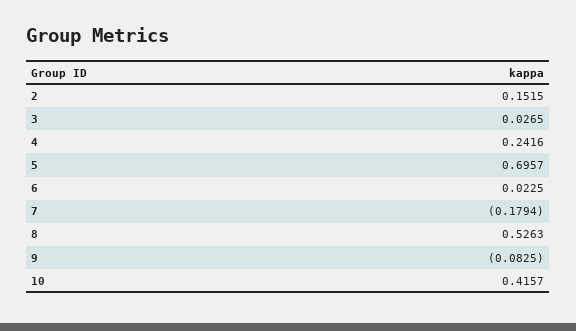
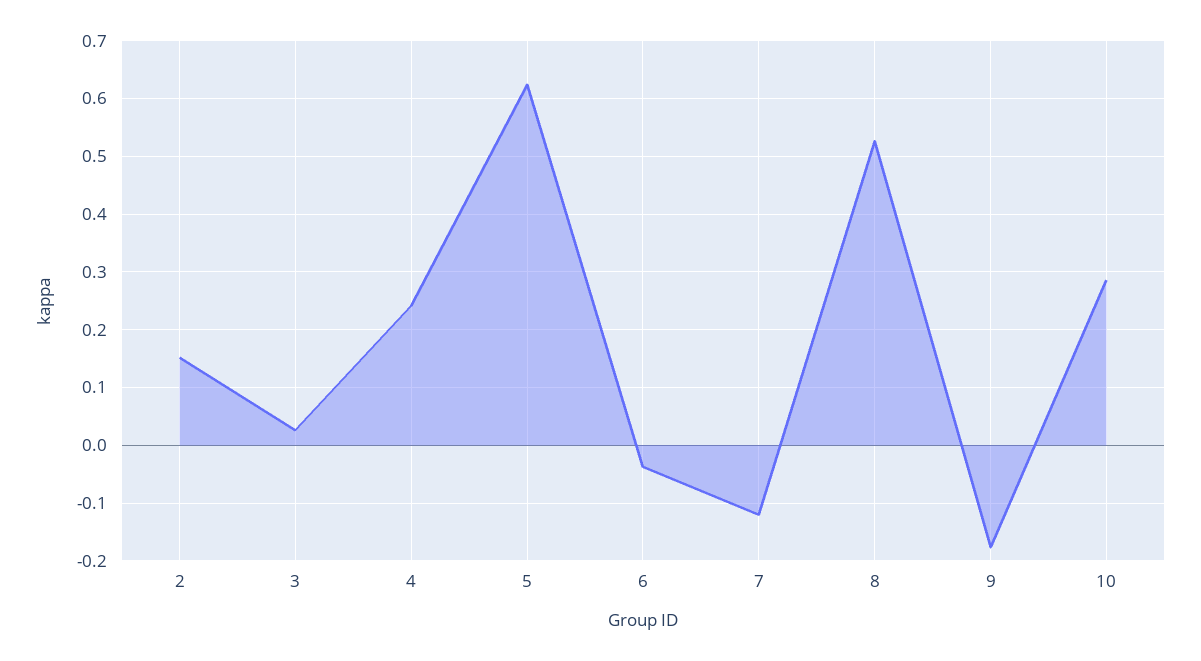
5: 0.6957 -> 0.62
6: 0.0225 -> -0.04
7: -0.1794 -> -0.12
9: -0.0825 -> -0.18
10: 0.4157 -> 0.28

